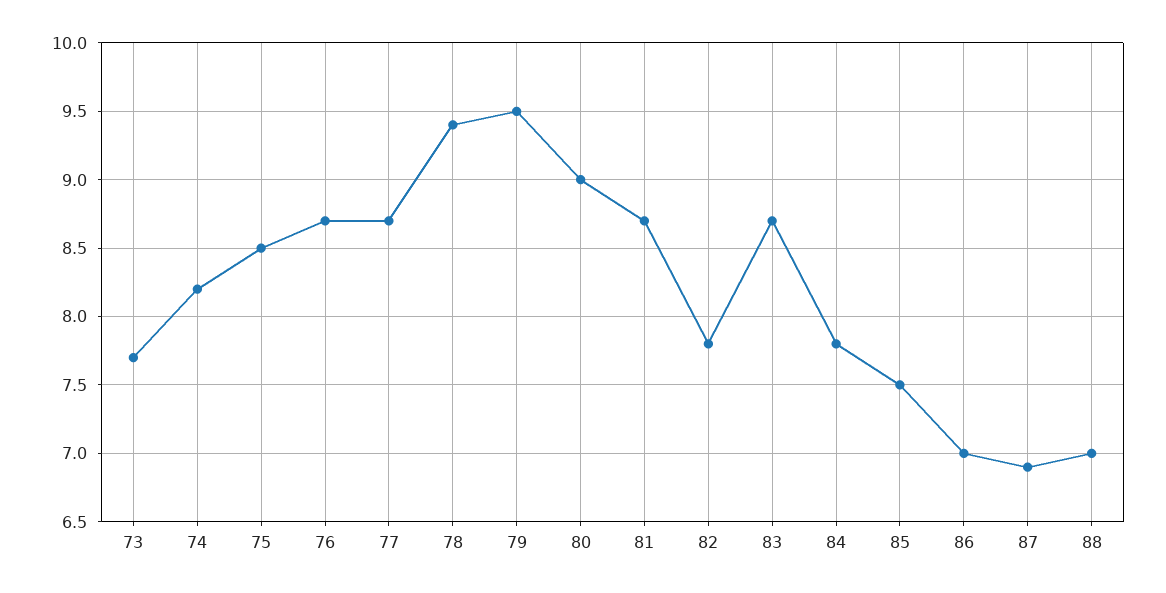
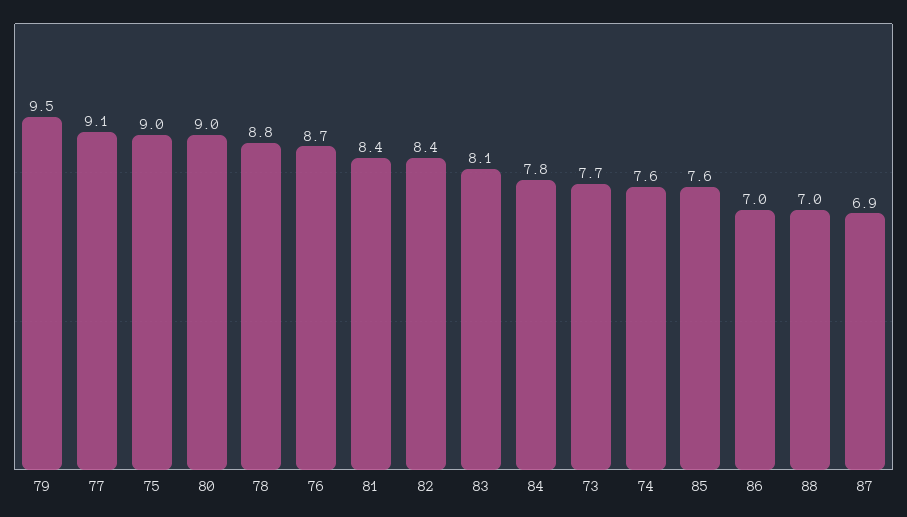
74: 8.2 -> 7.6
75: 8.5 -> 9
77: 8.7 -> 9.1
78: 9.4 -> 8.8
81: 8.7 -> 8.4
82: 7.8 -> 8.4
83: 8.7 -> 8.1
85: 7.5 -> 7.6

